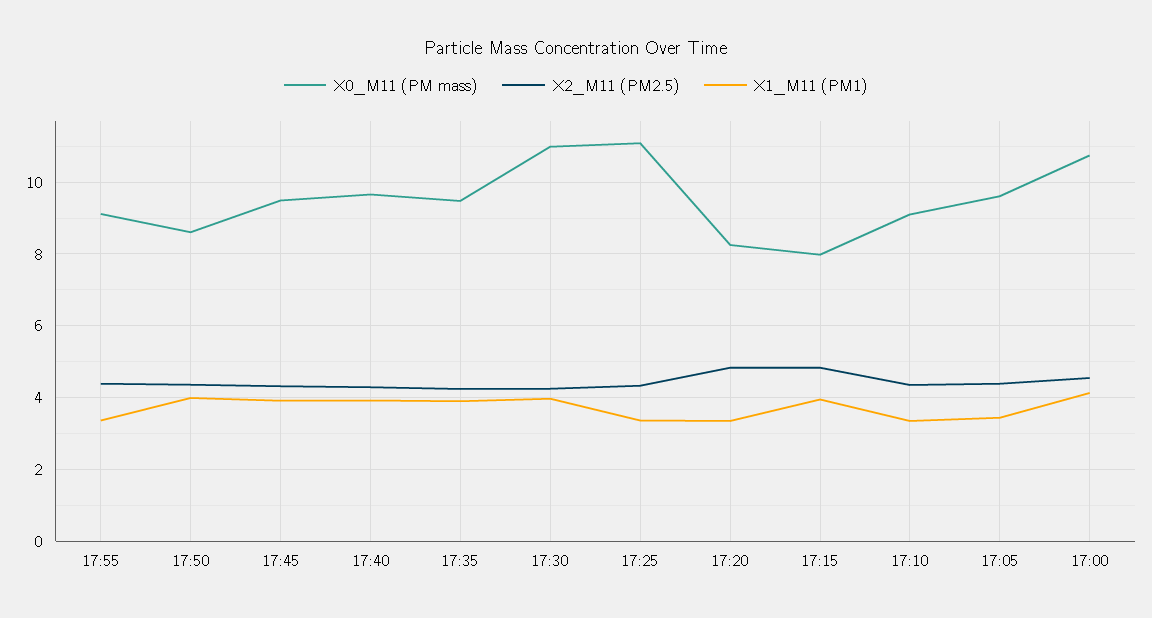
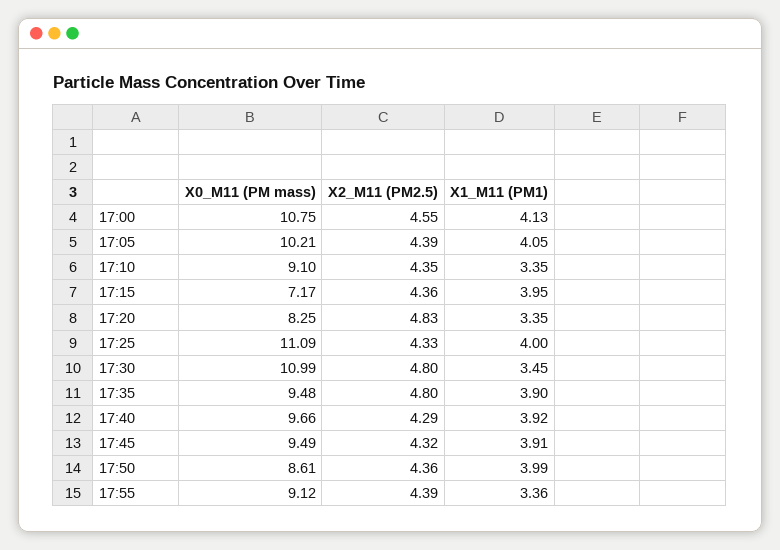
X2_M11 (PM2.5), 17:35: 4.2 -> 4.8
X2_M11 (PM2.5), 17:30: 4.2 -> 4.8
X1_M11 (PM1), 17:30: 4 -> 3.45
X1_M11 (PM1), 17:25: 3.4 -> 4
X0_M11 (PM mass), 17:15: 8 -> 7.17
X2_M11 (PM2.5), 17:15: 4.8 -> 4.36
X0_M11 (PM mass), 17:05: 9.6 -> 10.21
X1_M11 (PM1), 17:05: 3.4 -> 4.05

